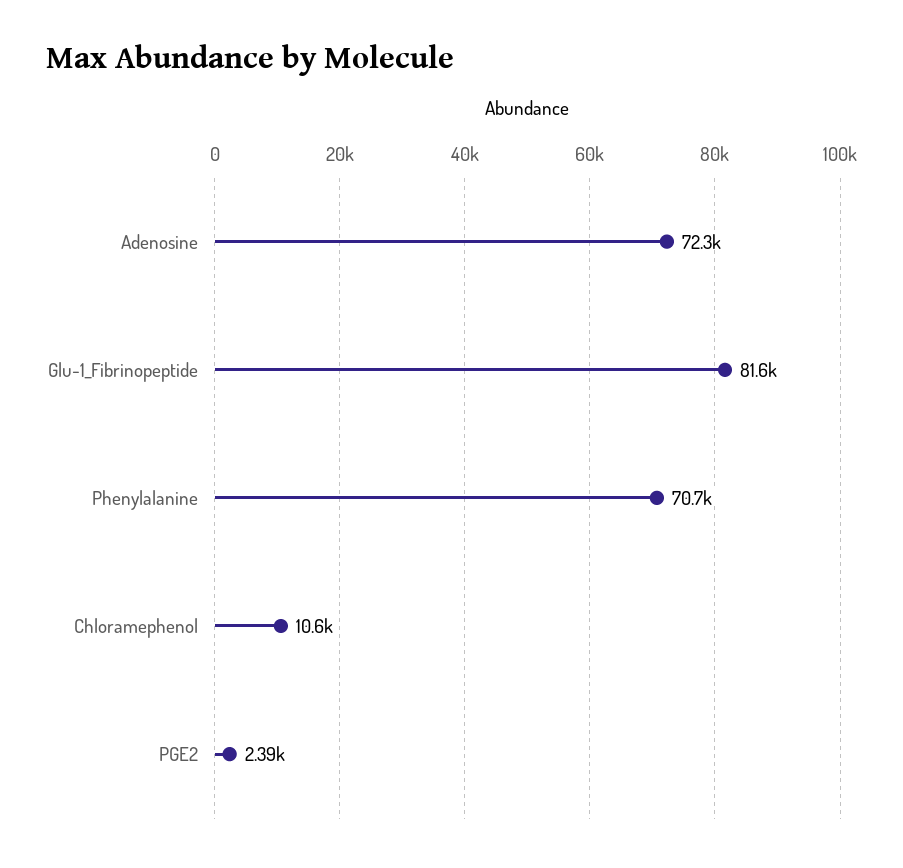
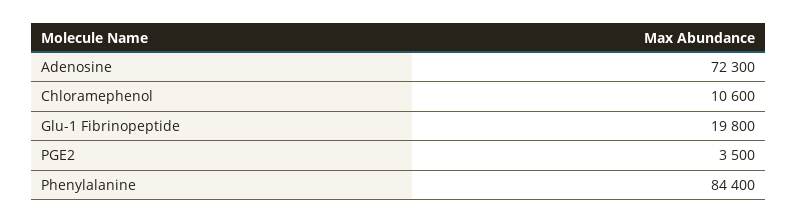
Glu-1_Fibrinopeptide: 81600 -> 19800
Phenylalanine: 70700 -> 84400
PGE2: 2390 -> 3500

